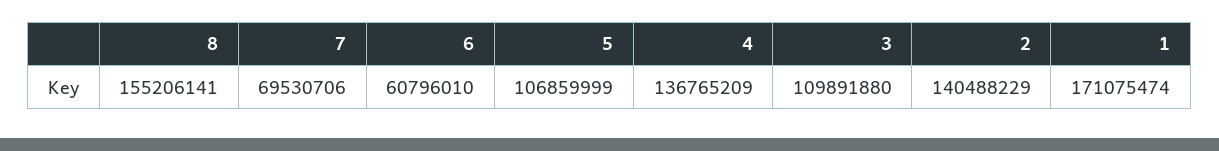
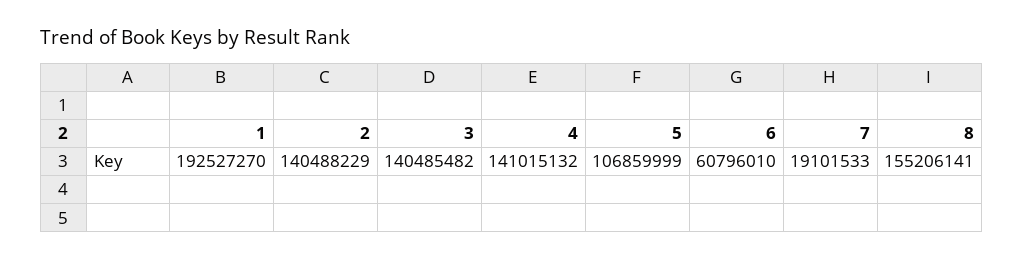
7: 69530706 -> 19101533
4: 136765209 -> 141015132
3: 109891880 -> 140485482
1: 171075474 -> 192527270

